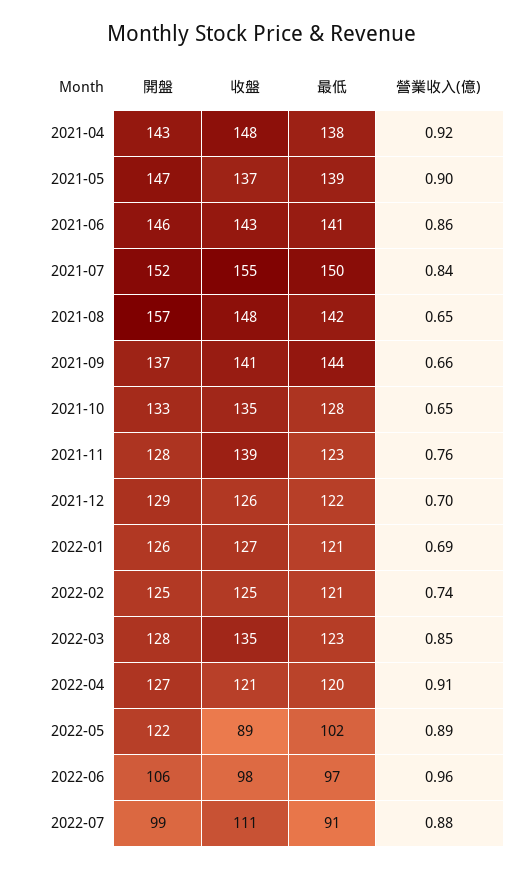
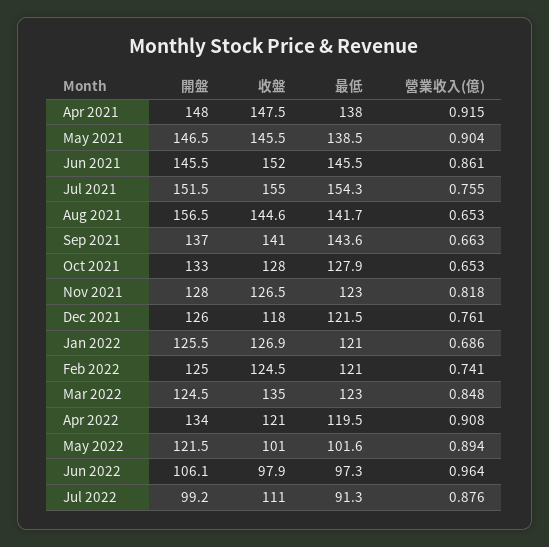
開盤, 2021-04: 143 -> 148
收盤, 2021-05: 137 -> 145.5
收盤, 2021-06: 143 -> 152
最低, 2021-06: 141 -> 145.5
最低, 2021-07: 150 -> 154.3
營業收入(億), 2021-07: 0.84 -> 0.755
收盤, 2021-08: 148 -> 144.6
收盤, 2021-10: 135 -> 128
收盤, 2021-11: 139 -> 126.5
營業收入(億), 2021-11: 0.76 -> 0.818
開盤, 2021-12: 129 -> 126
收盤, 2021-12: 126 -> 118
營業收入(億), 2021-12: 0.7 -> 0.761
開盤, 2022-03: 128 -> 124.5
開盤, 2022-04: 127 -> 134
收盤, 2022-05: 89 -> 101

